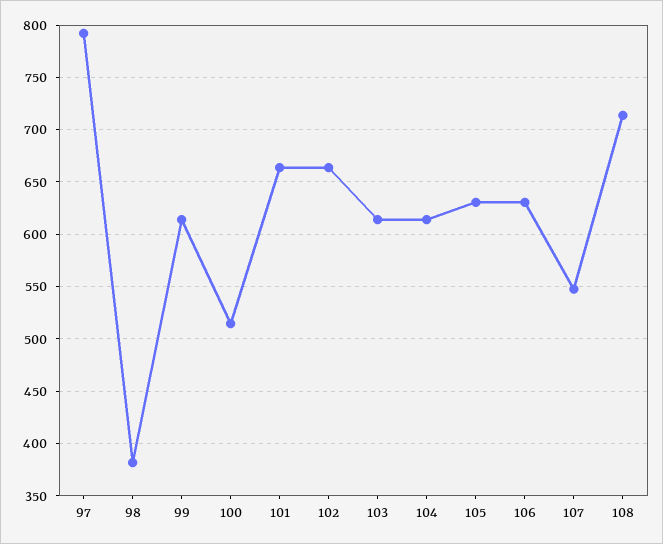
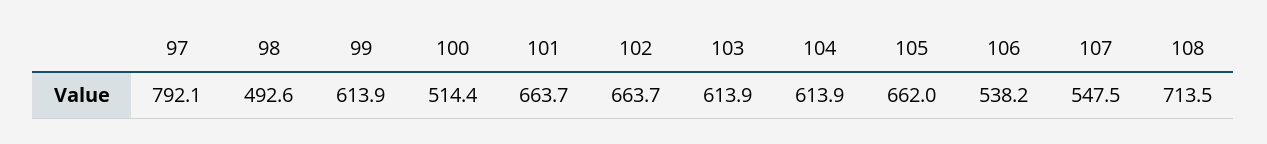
98: 380 -> 492.6
105: 630 -> 662
106: 630 -> 538.2

